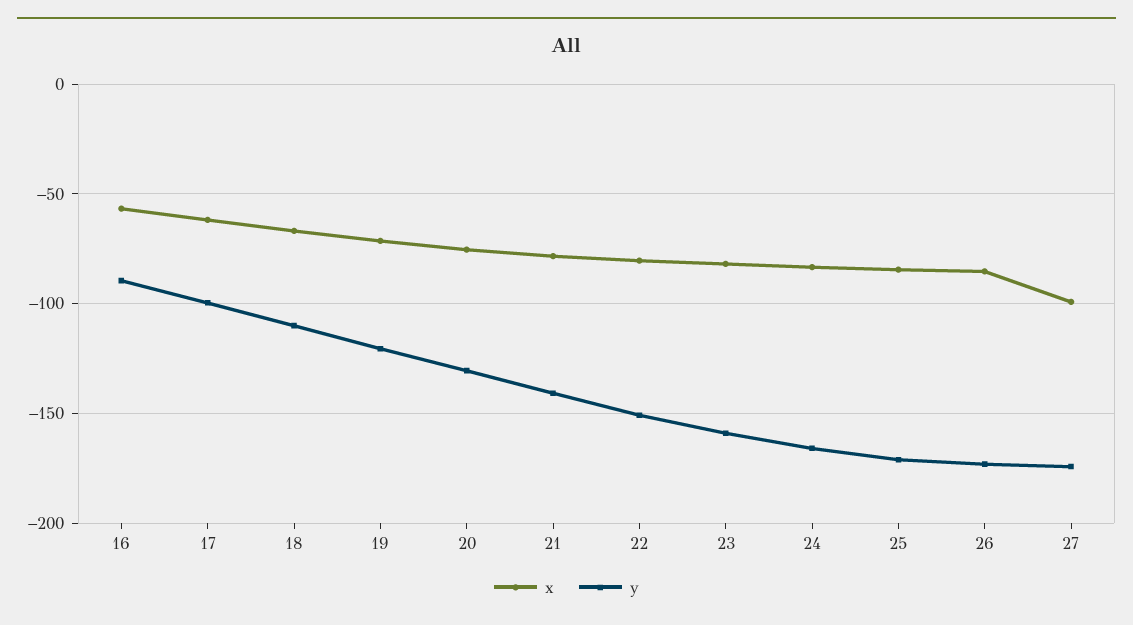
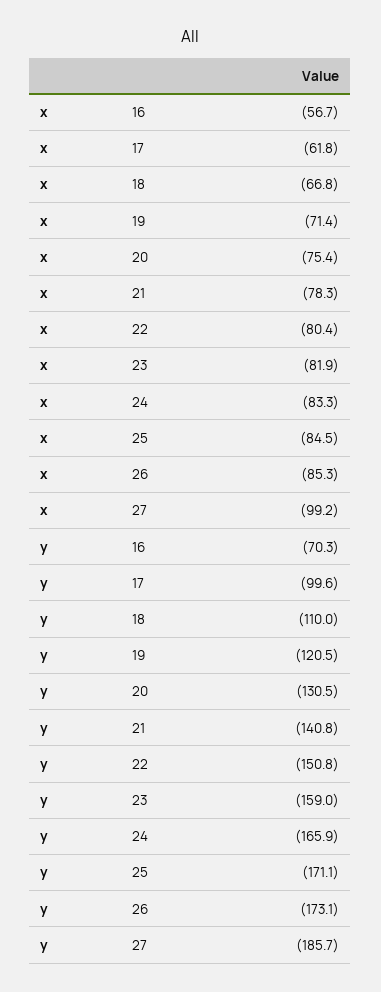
y, 16: -90 -> -70.3
y, 27: -175 -> -185.7

